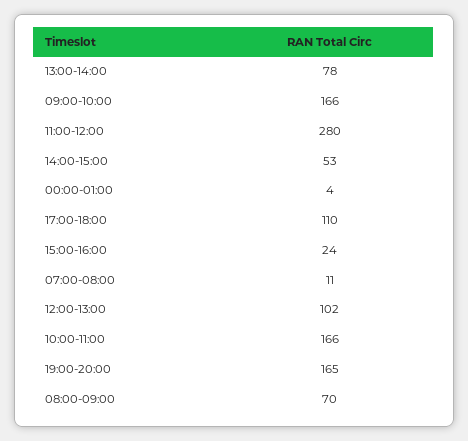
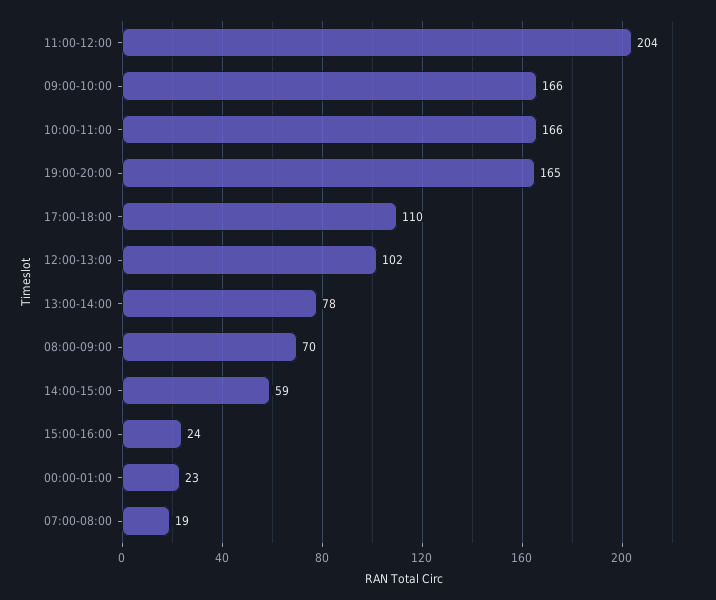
11:00-12:00: 280 -> 204
14:00-15:00: 53 -> 59
00:00-01:00: 4 -> 23
07:00-08:00: 11 -> 19

